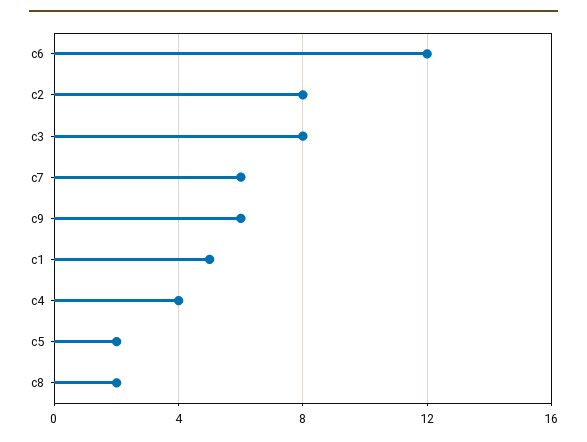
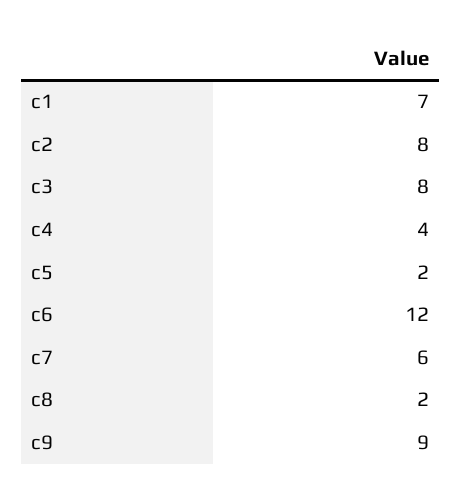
c9: 6 -> 9
c1: 5 -> 7

